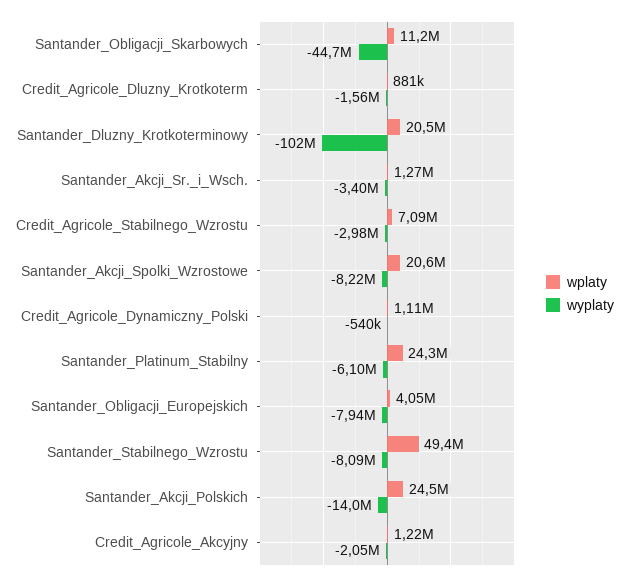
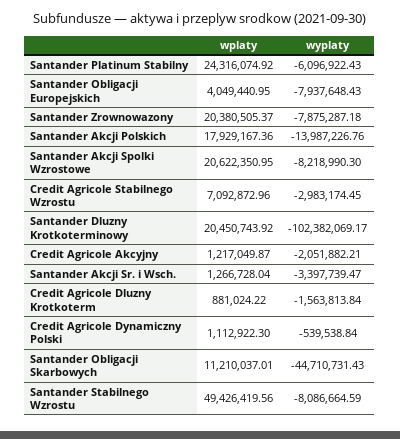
wplaty, Santander_Akcji_Polskich: 24500000 -> 17929167.36
wplaty, Santander Zrownowazony: none -> 20380505.37
wyplaty, Santander Zrownowazony: none -> -7875287.18

